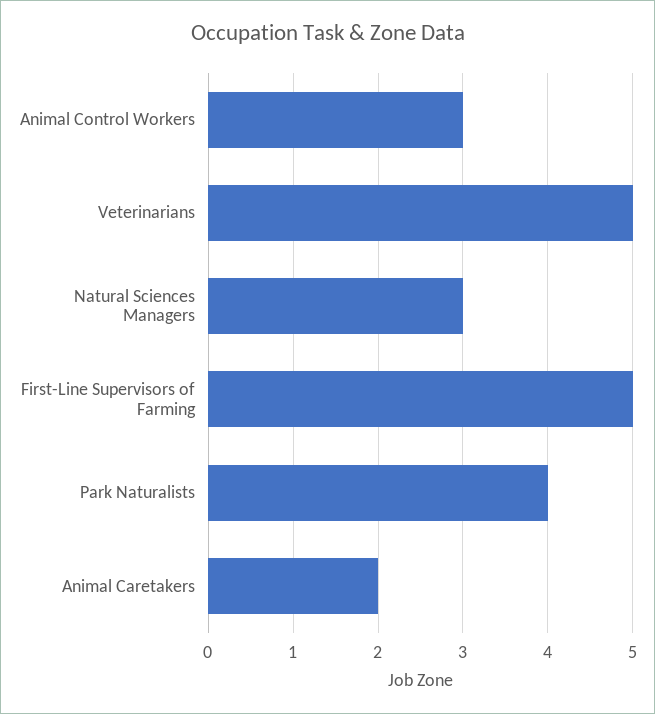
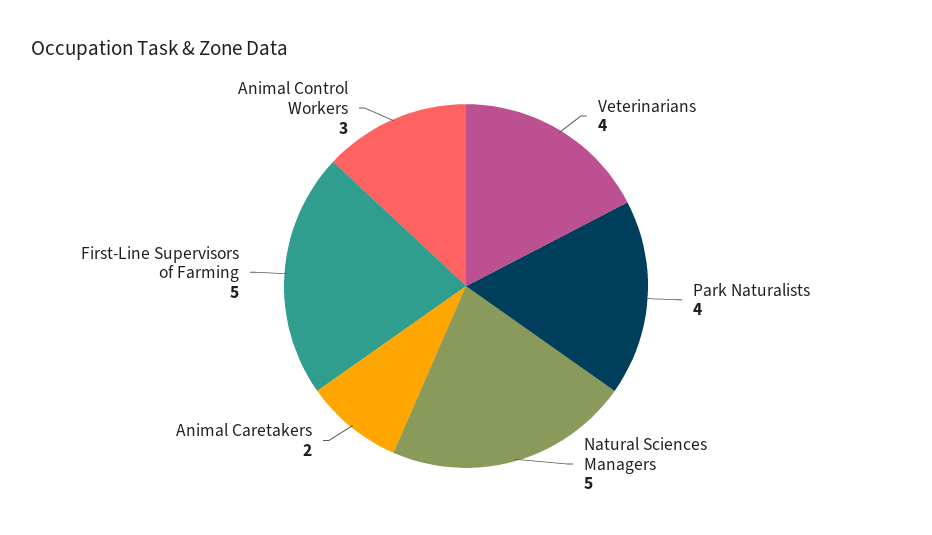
Veterinarians: 5 -> 4
Natural Sciences Managers: 3 -> 5

